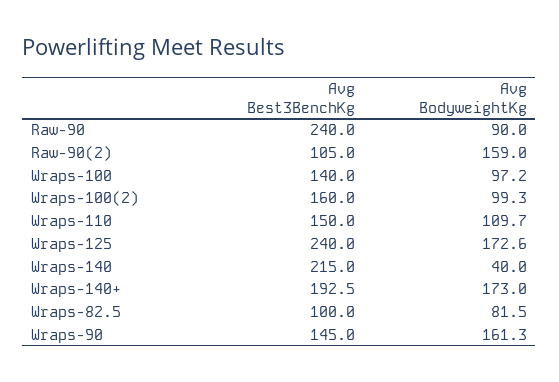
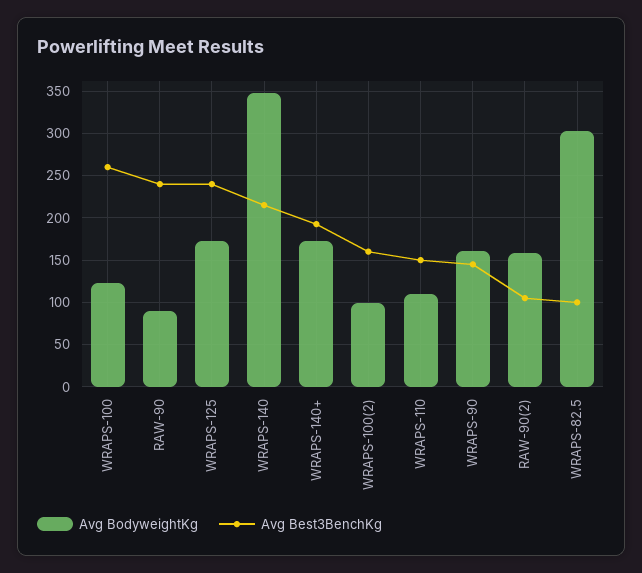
Avg Best3BenchKg, Wraps-100: 140 -> 260
Avg BodyweightKg, Wraps-100: 97.2 -> 120
Avg BodyweightKg, Wraps-140: 40 -> 350
Avg BodyweightKg, Wraps-82.5: 81.5 -> 300

